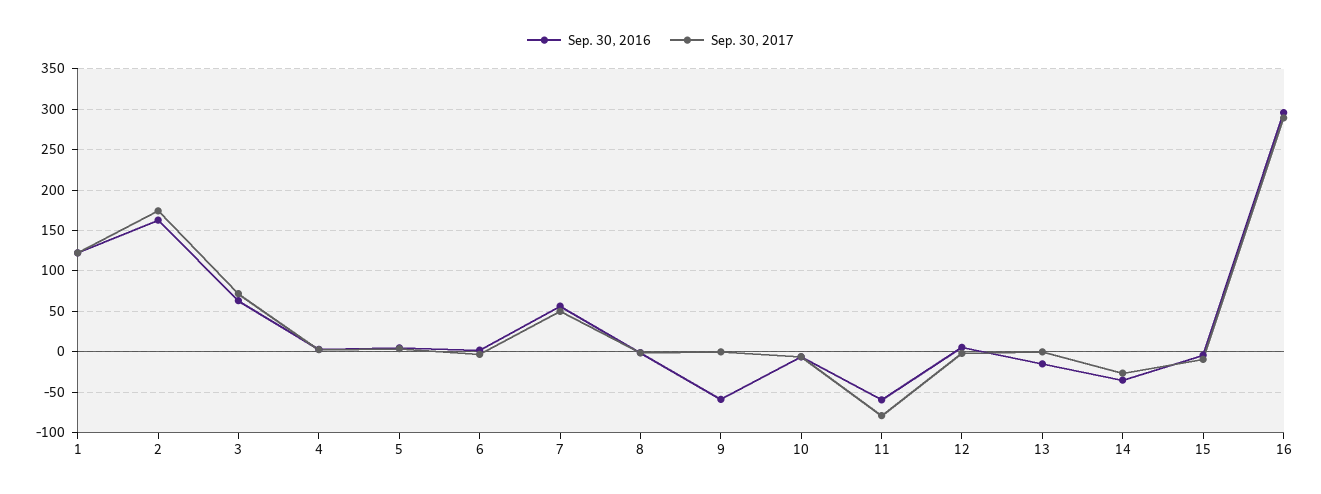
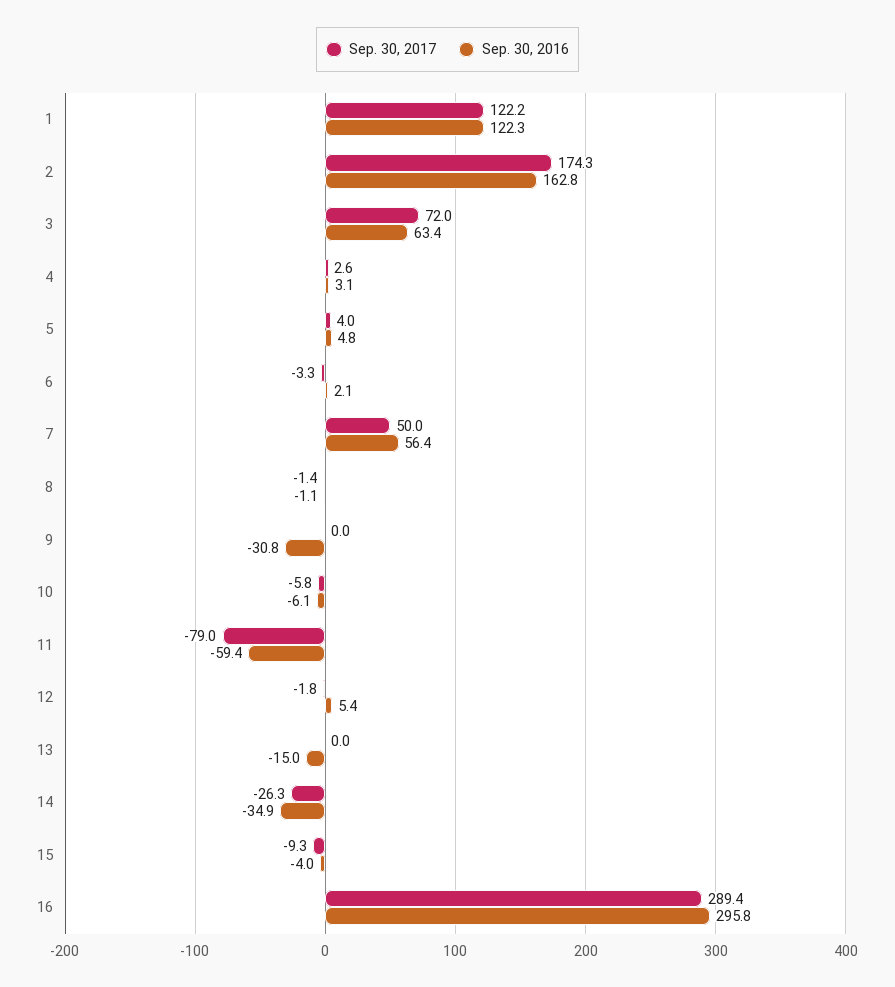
Sep. 30, 2016, 9: -60 -> -30.8

